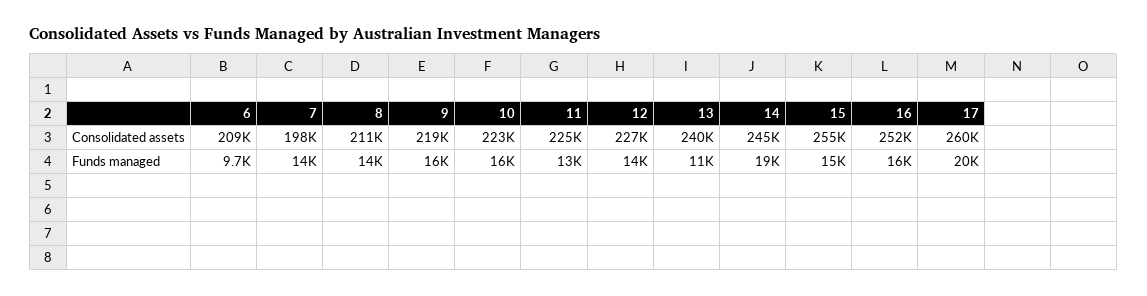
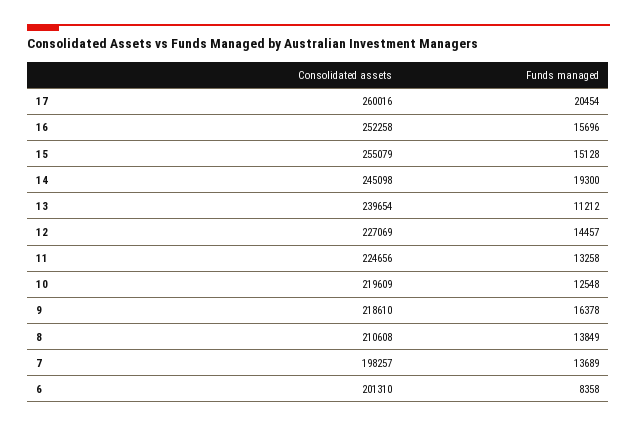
6, Consolidated assets: 209000 -> 201310
10, Consolidated assets: 223000 -> 219609
6, Funds managed: 9700 -> 8358
10, Funds managed: 16000 -> 12548

